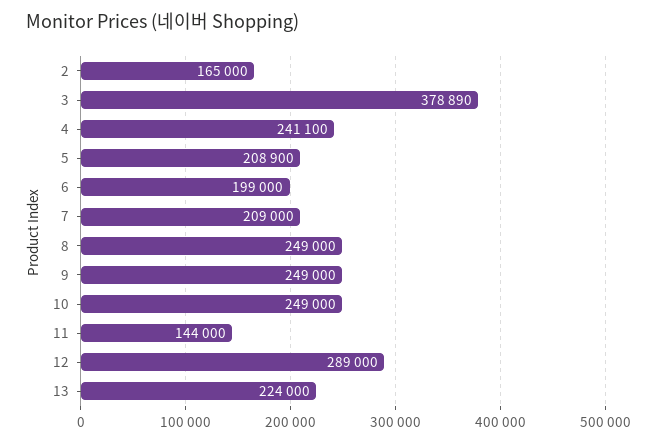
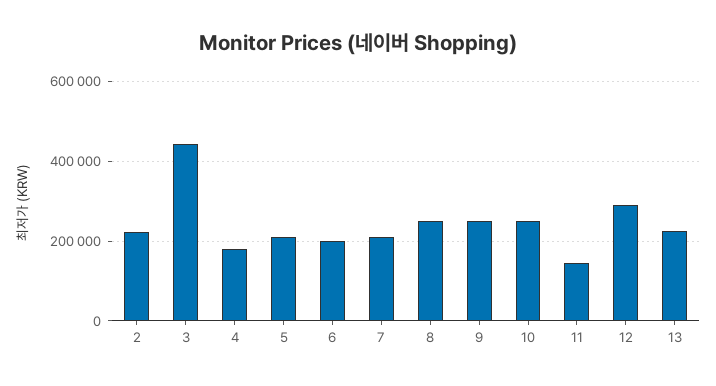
2: 165000 -> 220000
3: 378890 -> 440000
4: 241100 -> 180000

